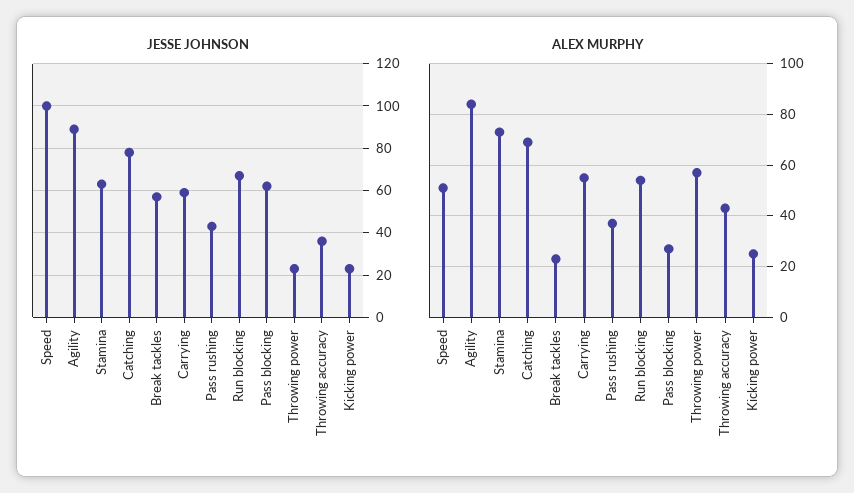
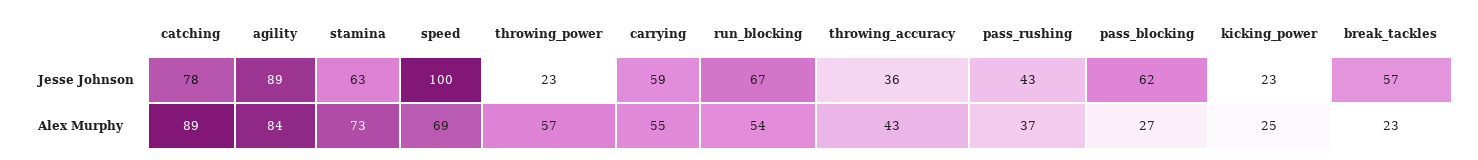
ALEX MURPHY, Speed: 50 -> 69
ALEX MURPHY, Catching: 70 -> 89

